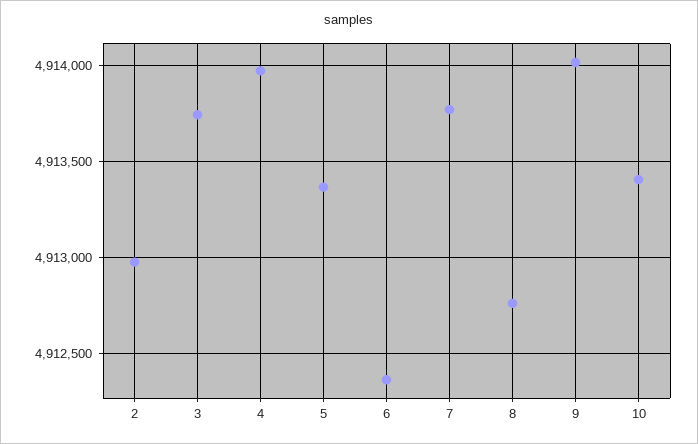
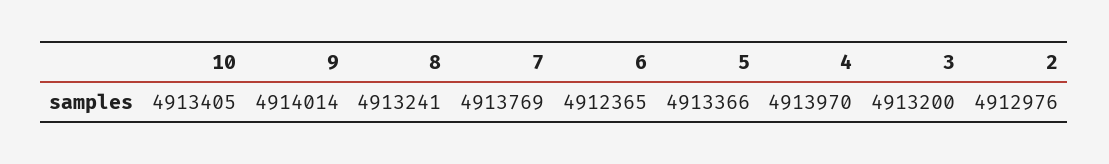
3: 4913750 -> 4913200
8: 4912750 -> 4913241

